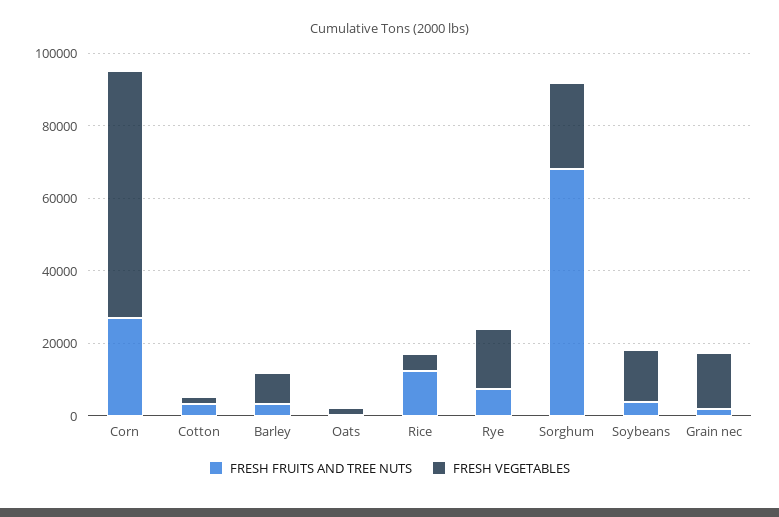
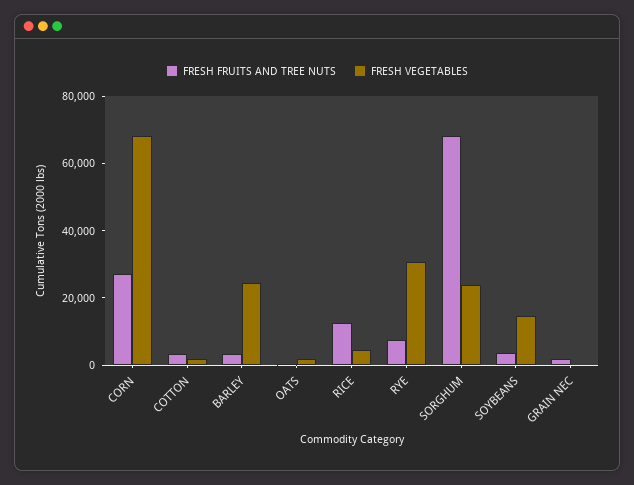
FRESH VEGETABLES, Barley: 10000 -> 25000
FRESH VEGETABLES, Rye: 15000 -> 30000
FRESH VEGETABLES, Grain nec: 15000 -> 0

